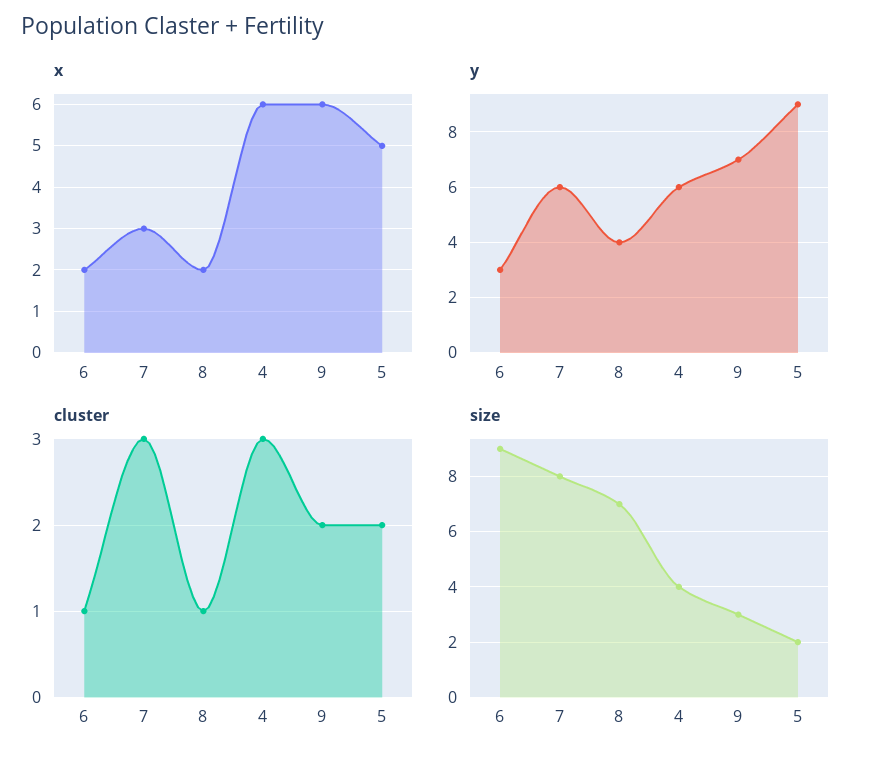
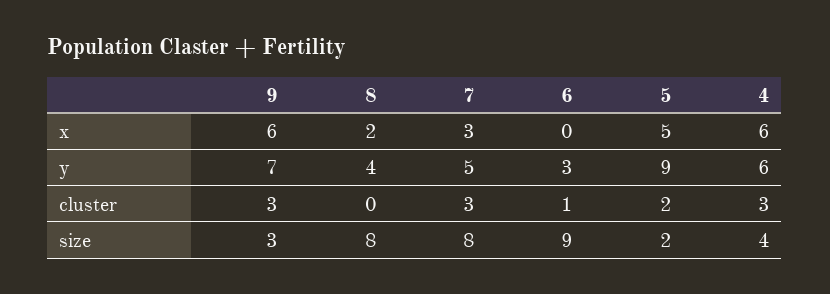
x, 6: 2 -> 0
y, 7: 6 -> 5
cluster, 8: 1 -> 0
cluster, 9: 2 -> 3
size, 8: 7 -> 8

